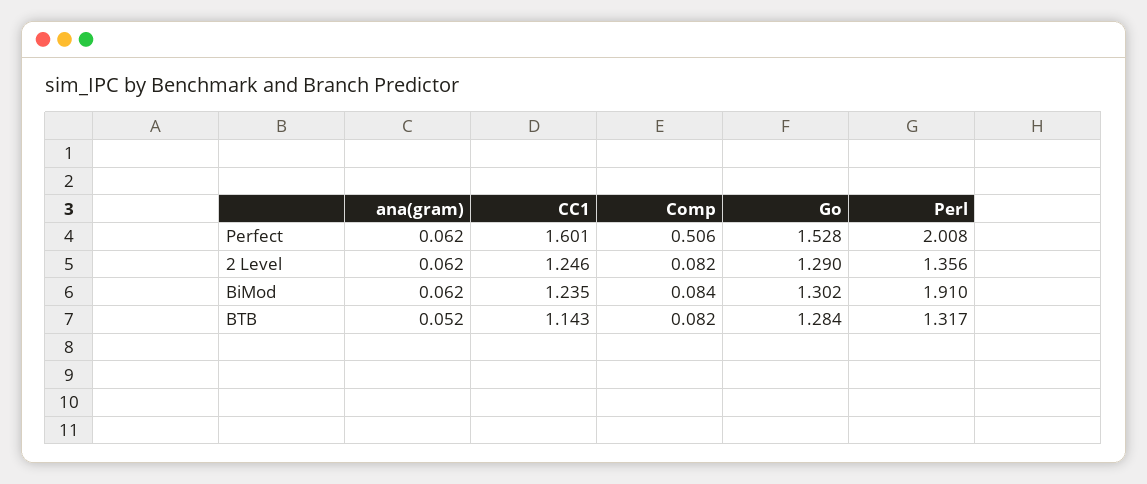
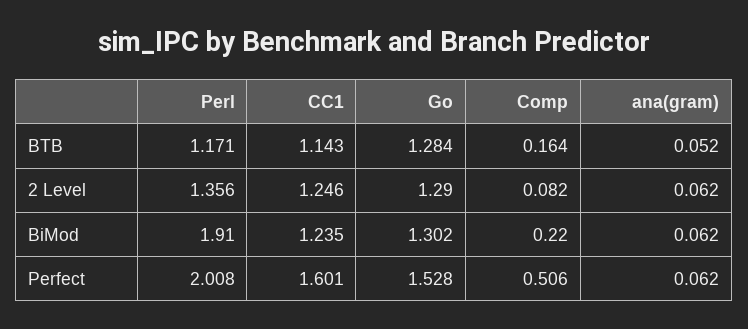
Comp, BiMod: 0.084 -> 0.22
Comp, BTB: 0.082 -> 0.164
Perl, BTB: 1.317 -> 1.171

